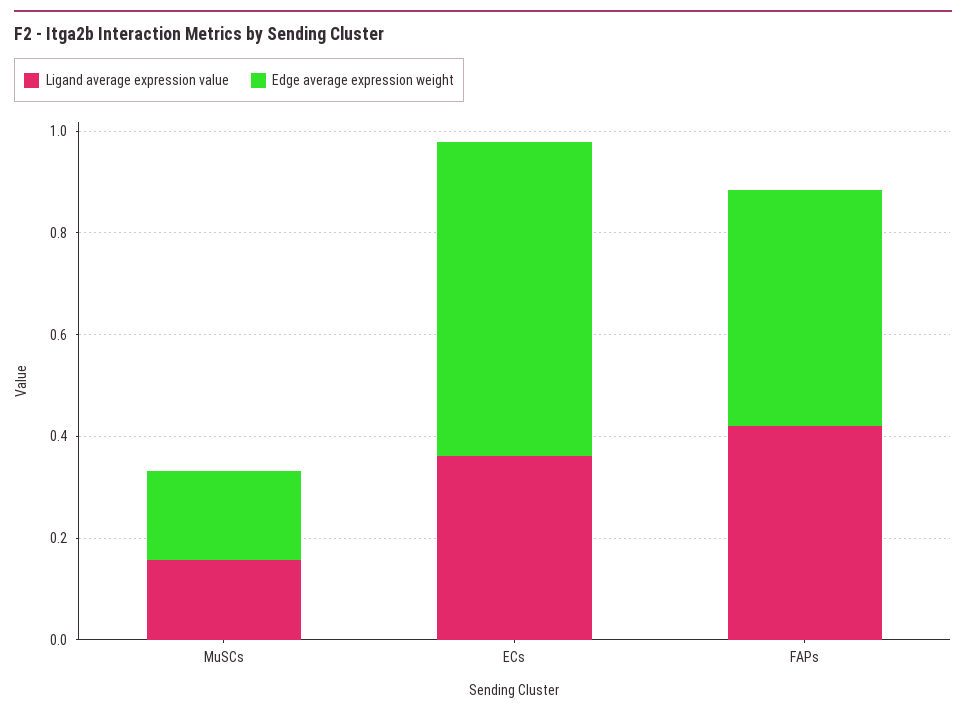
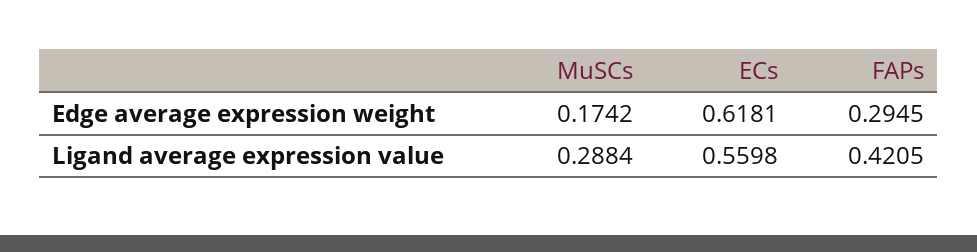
Ligand average expression value, MuSCs: 0.15 -> 0.2884
Ligand average expression value, ECs: 0.35 -> 0.5598
Edge average expression weight, FAPs: 0.45 -> 0.2945

